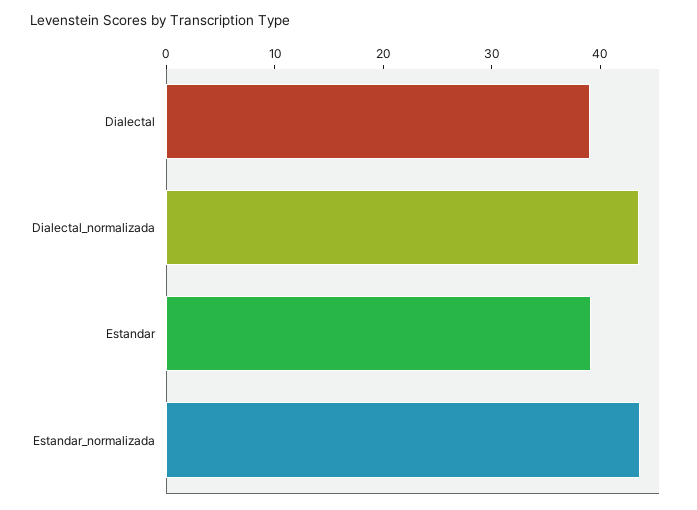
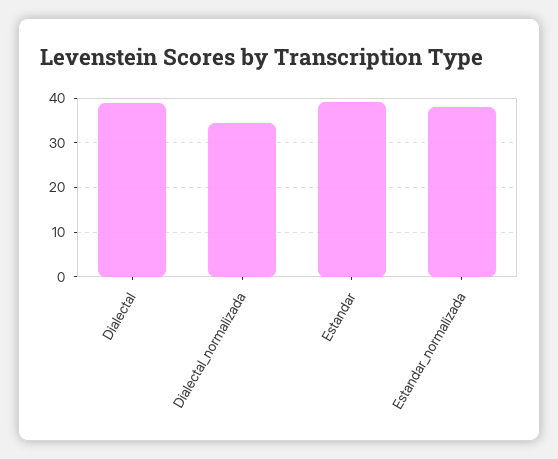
Dialectal_normalizada: 44 -> 34
Estandar_normalizada: 44 -> 38

